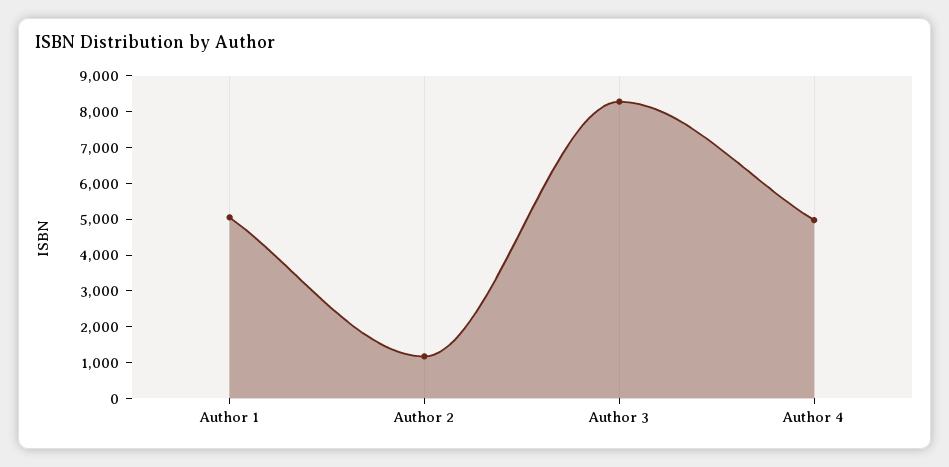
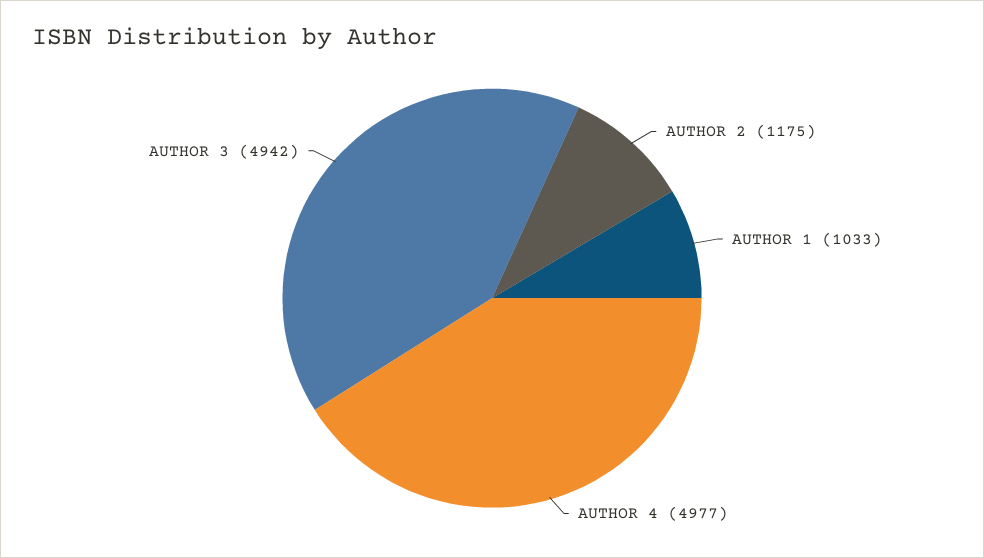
Author 1: 5000 -> 1033
Author 3: 8250 -> 4942

